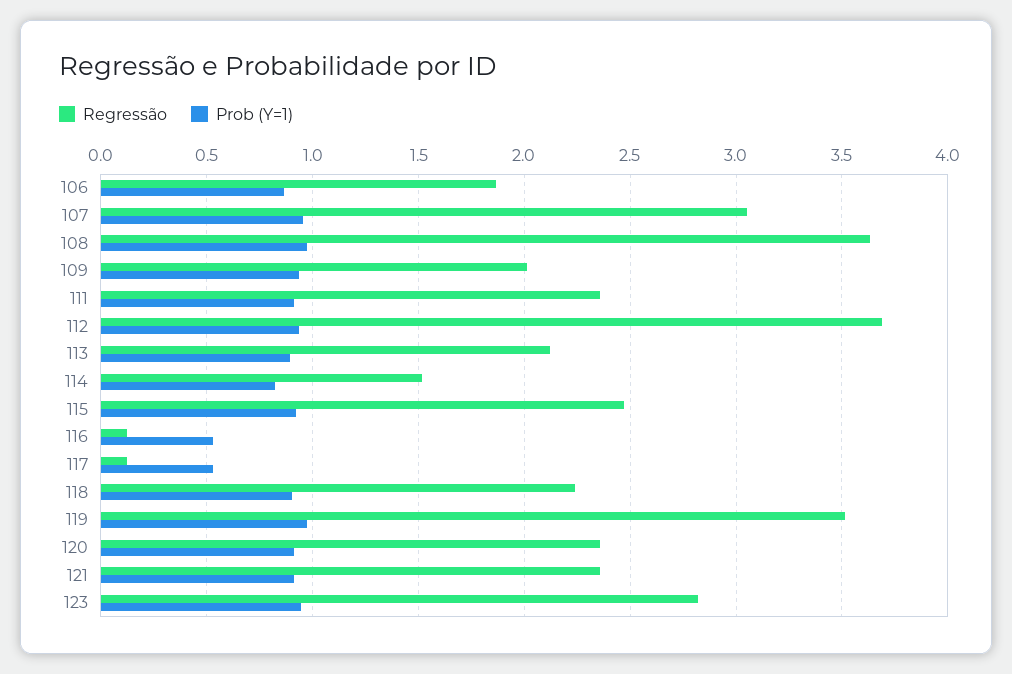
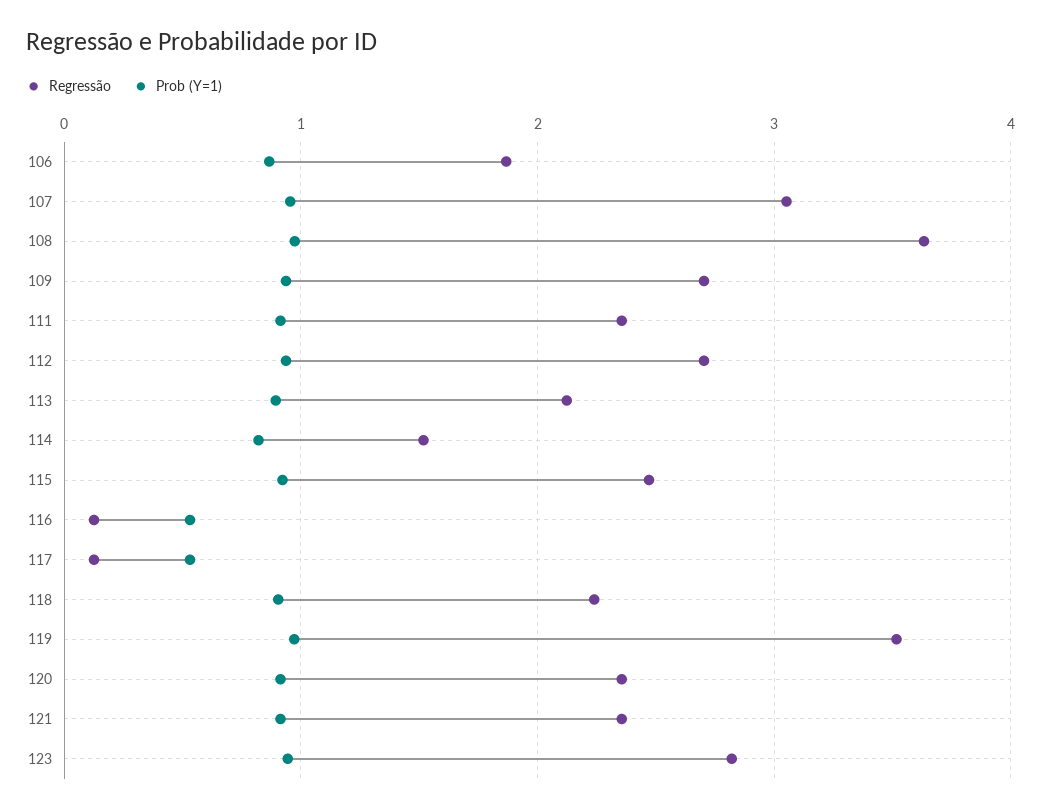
Regressão, 109: 2 -> 2.7
Regressão, 112: 3.7 -> 2.7

